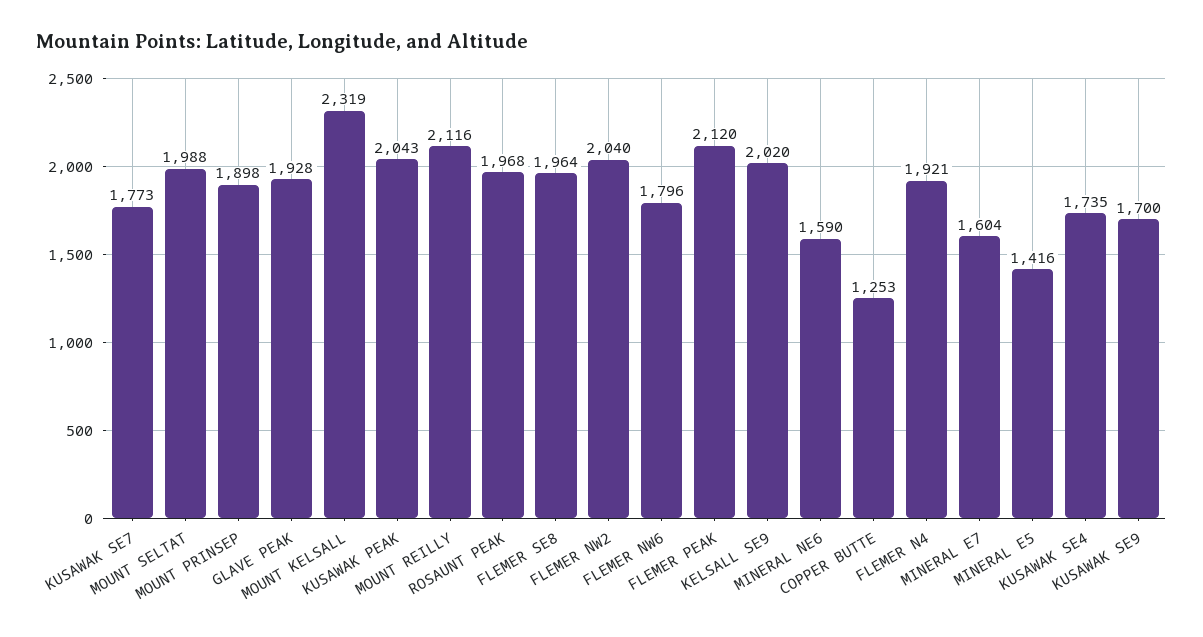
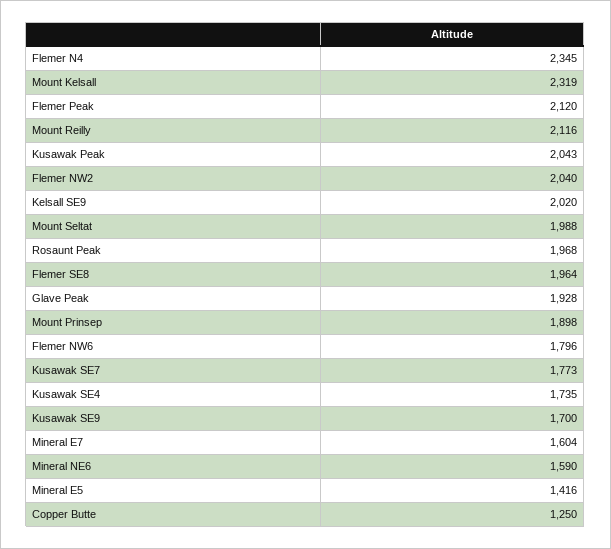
COPPER BUTTE: 1253 -> 1250
FLEMER N4: 1921 -> 2345

